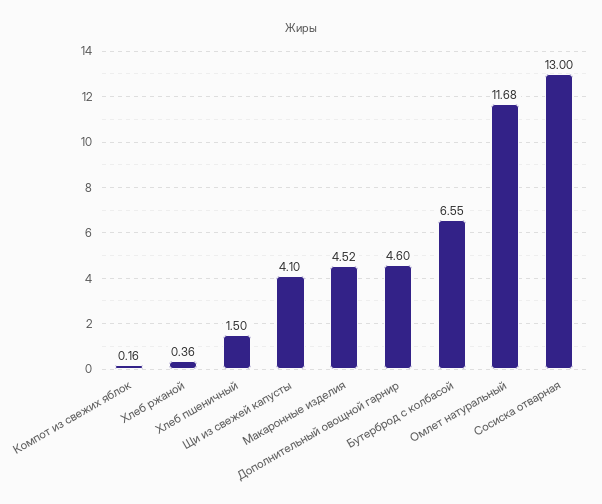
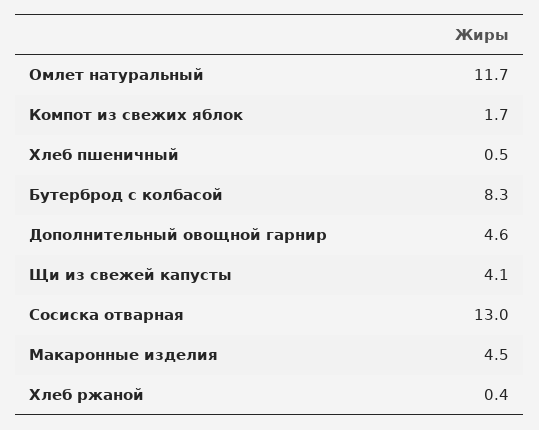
Компот из свежих яблок: 0.16 -> 1.7
Хлеб пшеничный: 1.5 -> 0.5
Бутерброд с колбасой: 6.55 -> 8.3

